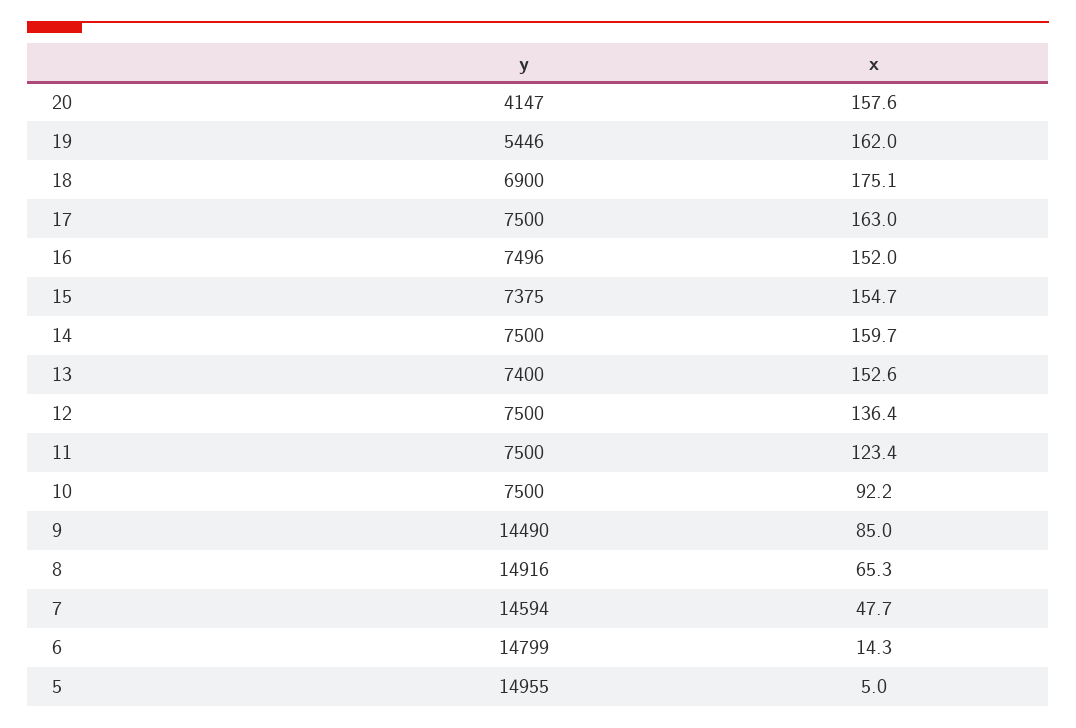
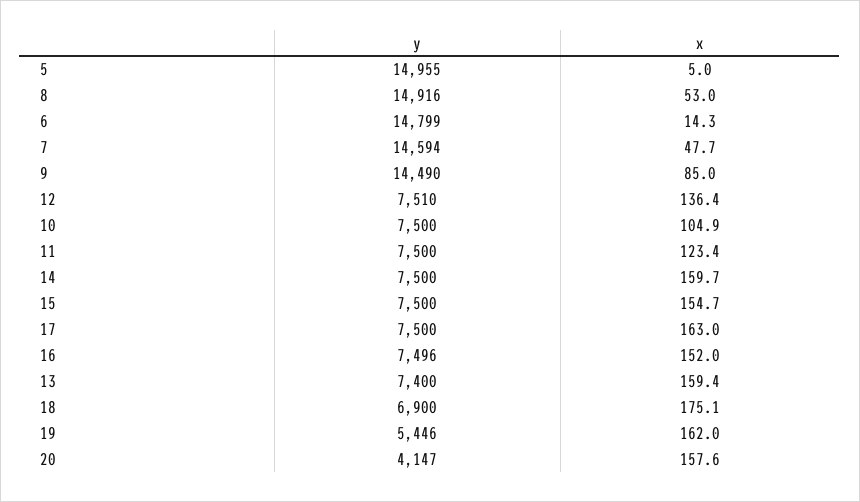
y, 15: 7375 -> 7500
x, 13: 152.6 -> 159.4
y, 12: 7500 -> 7510
x, 10: 92.2 -> 104.9
x, 8: 65.3 -> 53

